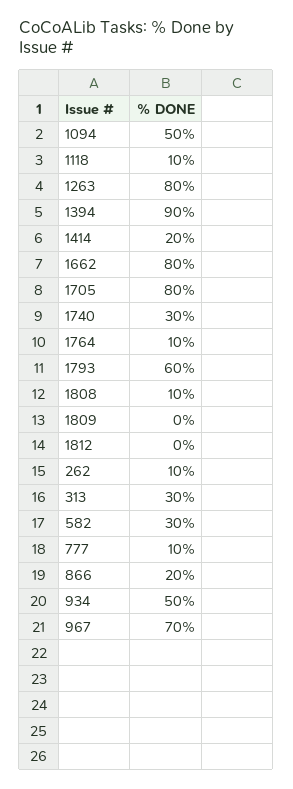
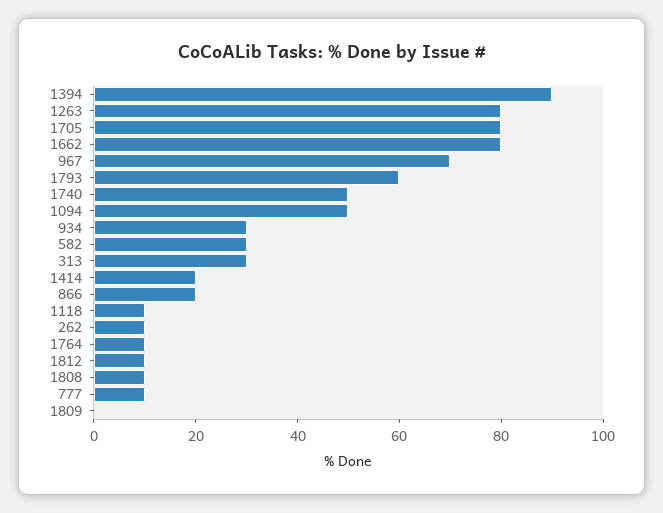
1740: 30 -> 50
1812: 0 -> 10
934: 50 -> 30

